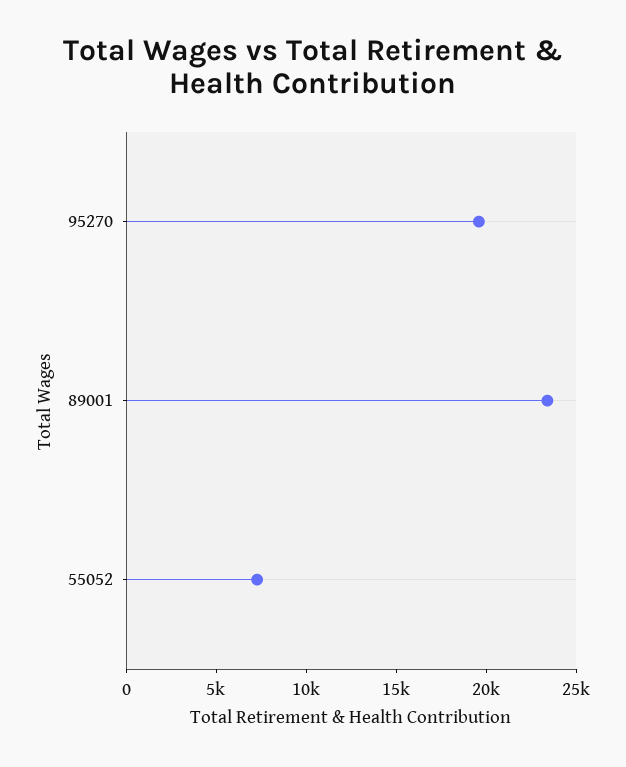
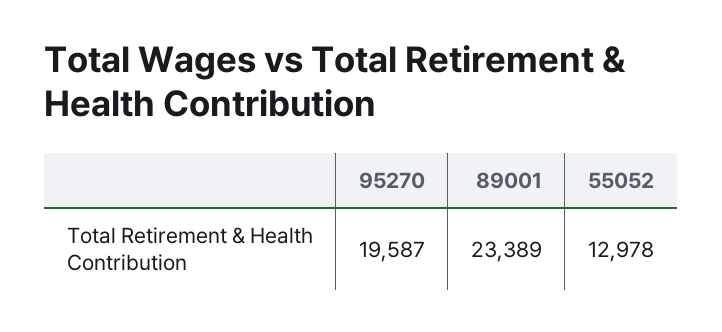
55052: 7000 -> 12978

